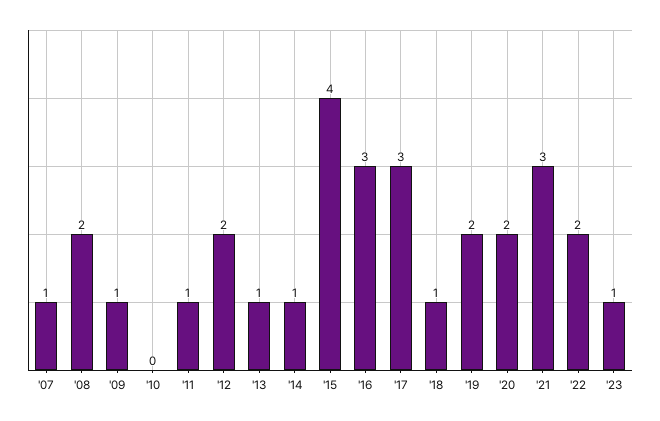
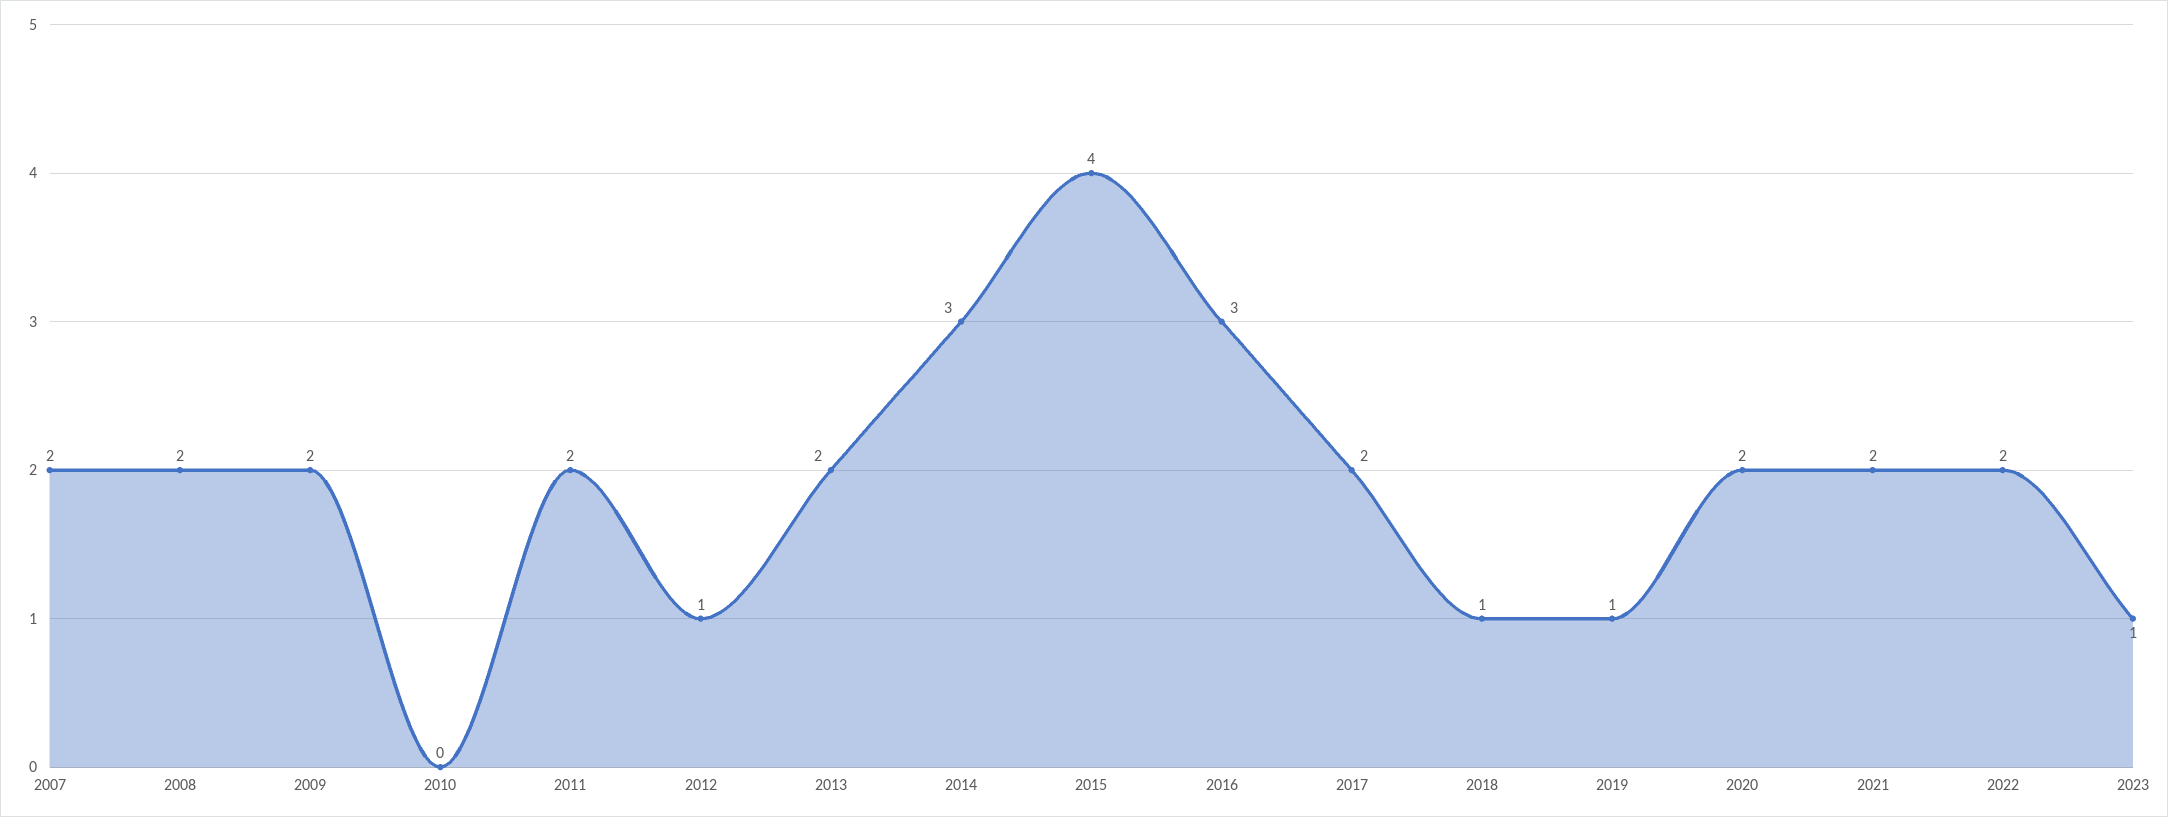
'07: 1 -> 2
'09: 1 -> 2
'11: 1 -> 2
'12: 2 -> 1
'13: 1 -> 2
'14: 1 -> 3
'17: 3 -> 2
'19: 2 -> 1
'21: 3 -> 2

